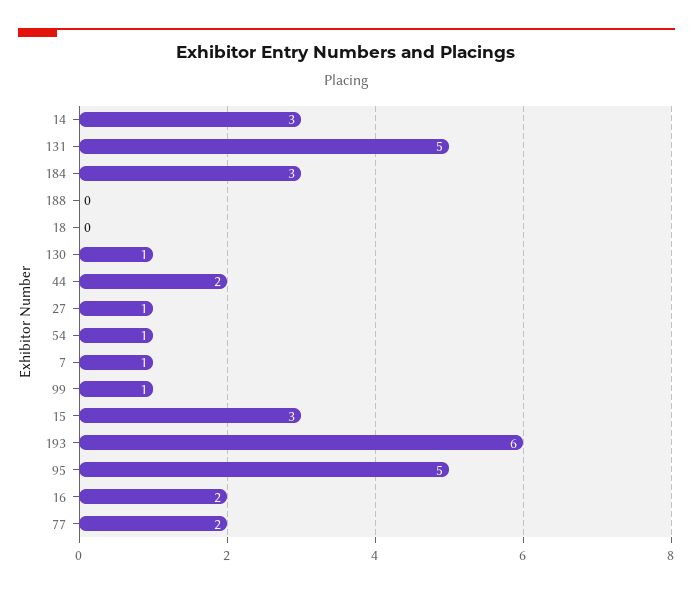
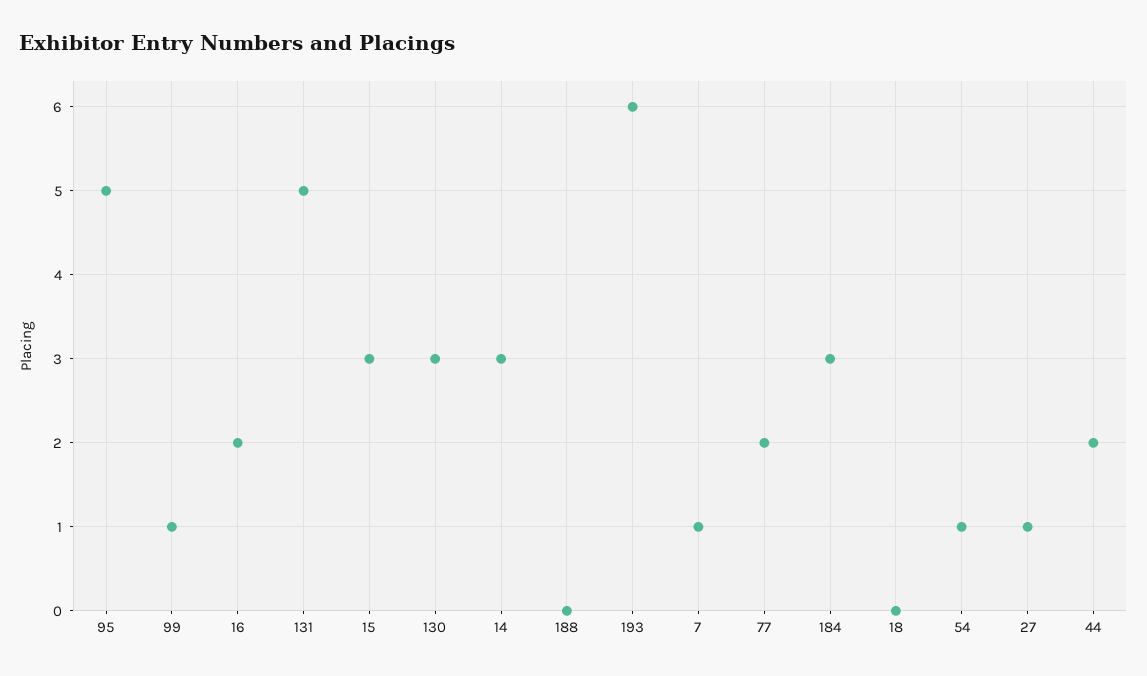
130: 1 -> 3

